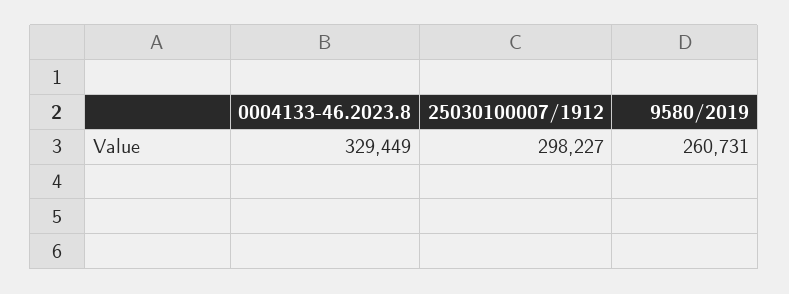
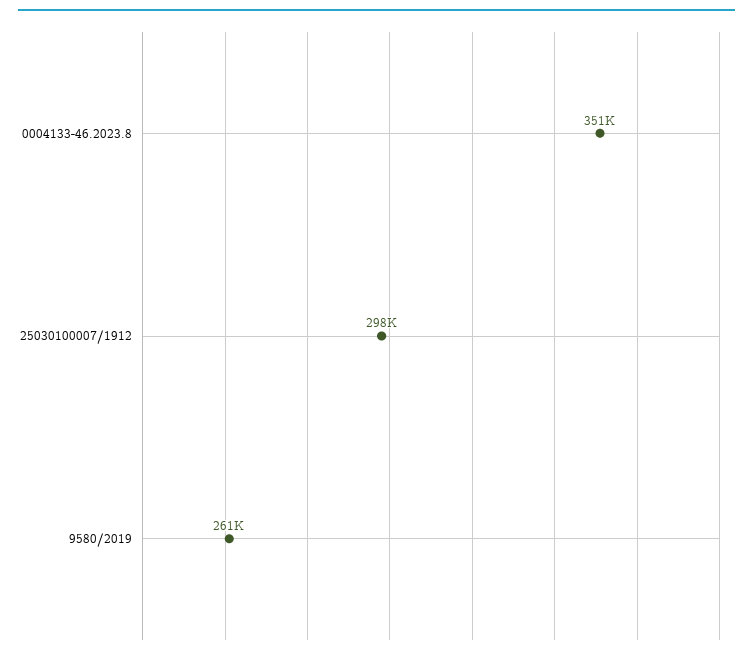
0004133-46.2023.8: 329449 -> 351000

